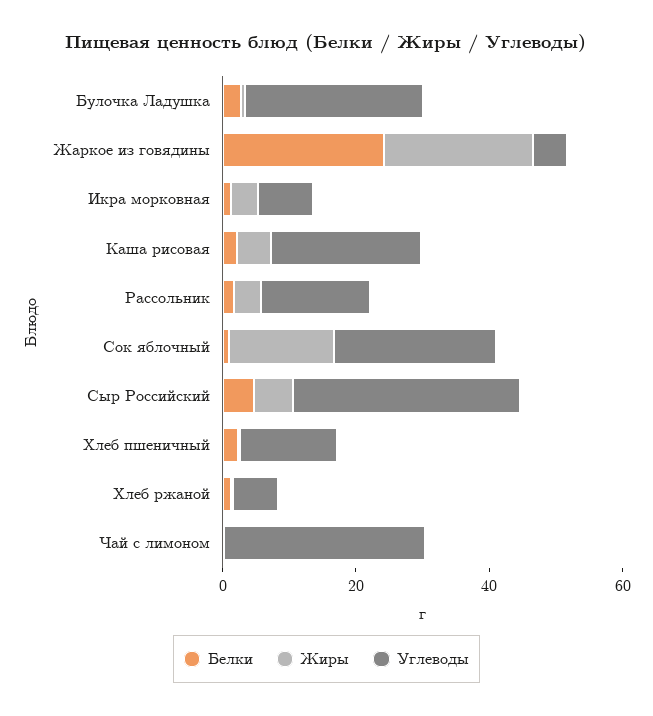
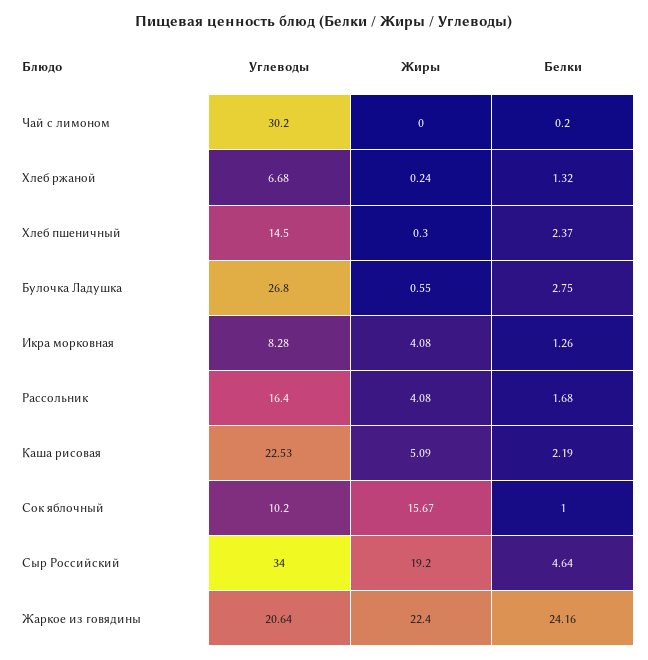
Углеводы, Жаркое из говядины: 5 -> 20.64
Углеводы, Сок яблочный: 25 -> 10.2
Жиры, Сыр Российский: 5 -> 19.2

